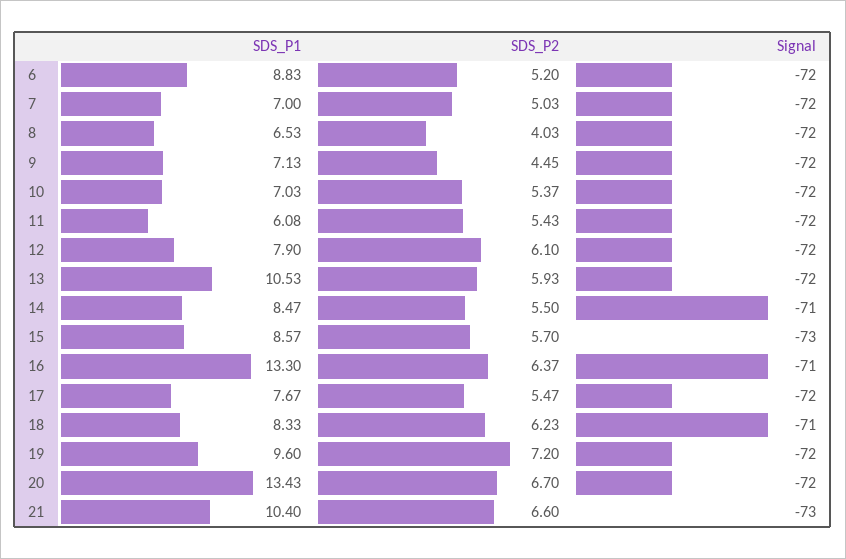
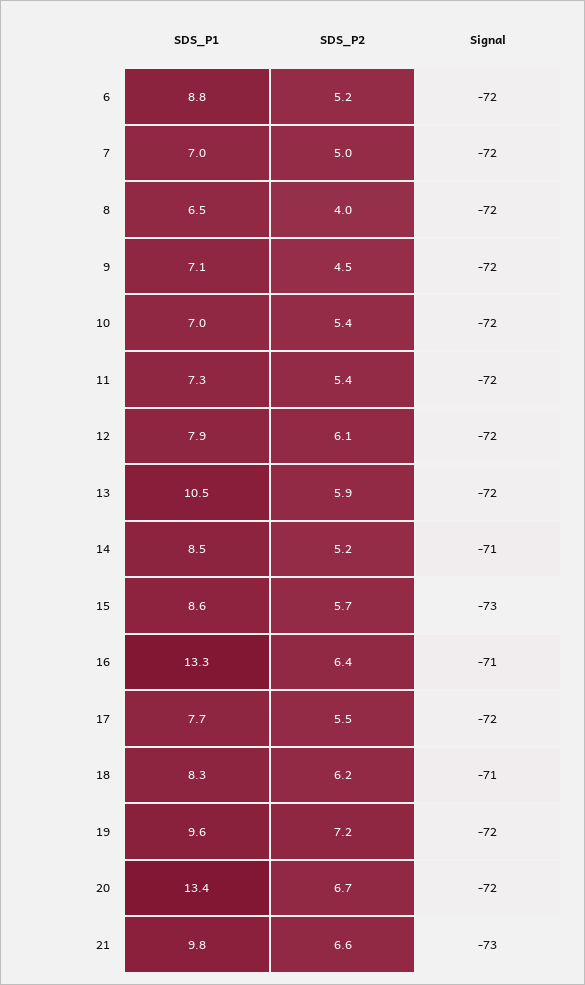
SDS_P1, 11: 6.08 -> 7.3
SDS_P2, 14: 5.5 -> 5.2
SDS_P1, 21: 10.4 -> 9.8

